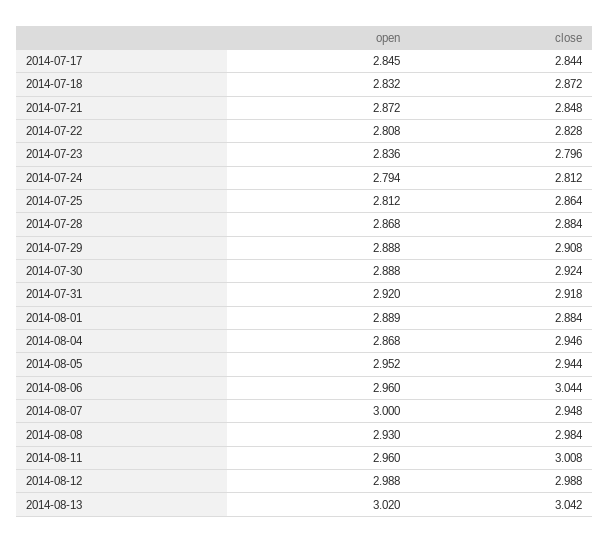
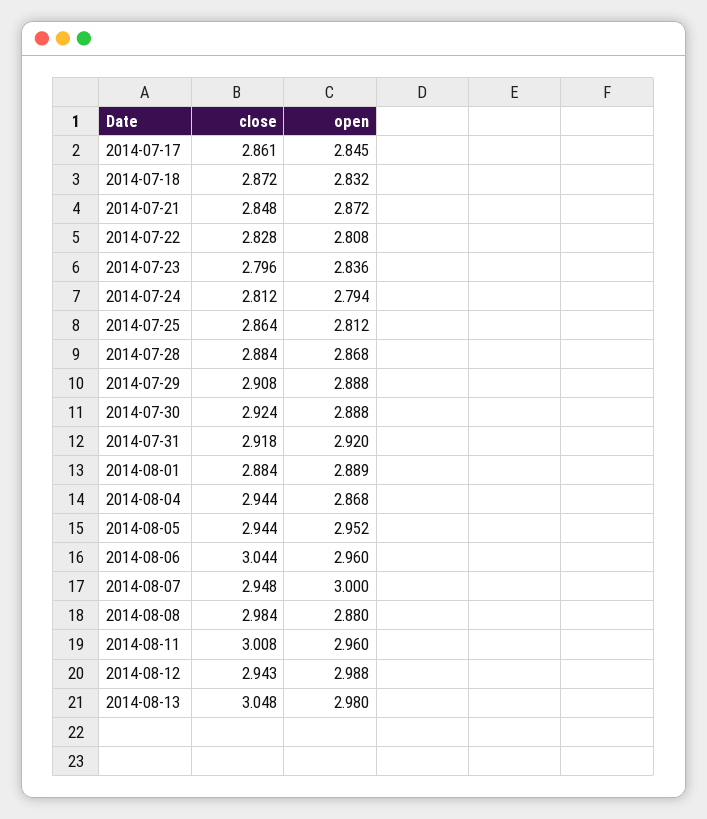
close, 2014-07-17: 2.844 -> 2.861
close, 2014-08-04: 2.946 -> 2.944
open, 2014-08-08: 2.93 -> 2.88
close, 2014-08-12: 2.988 -> 2.943
open, 2014-08-13: 3.02 -> 2.98
close, 2014-08-13: 3.042 -> 3.048

